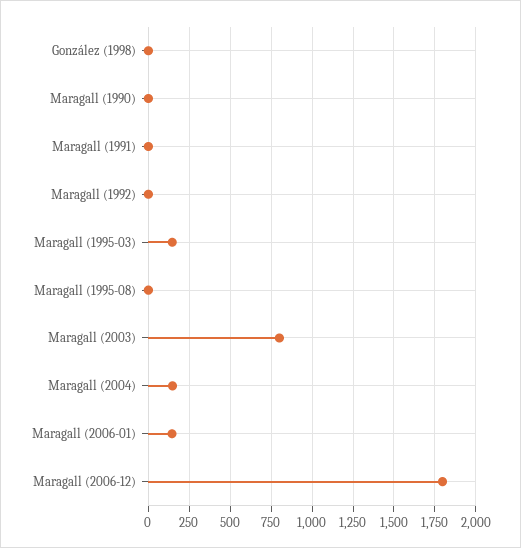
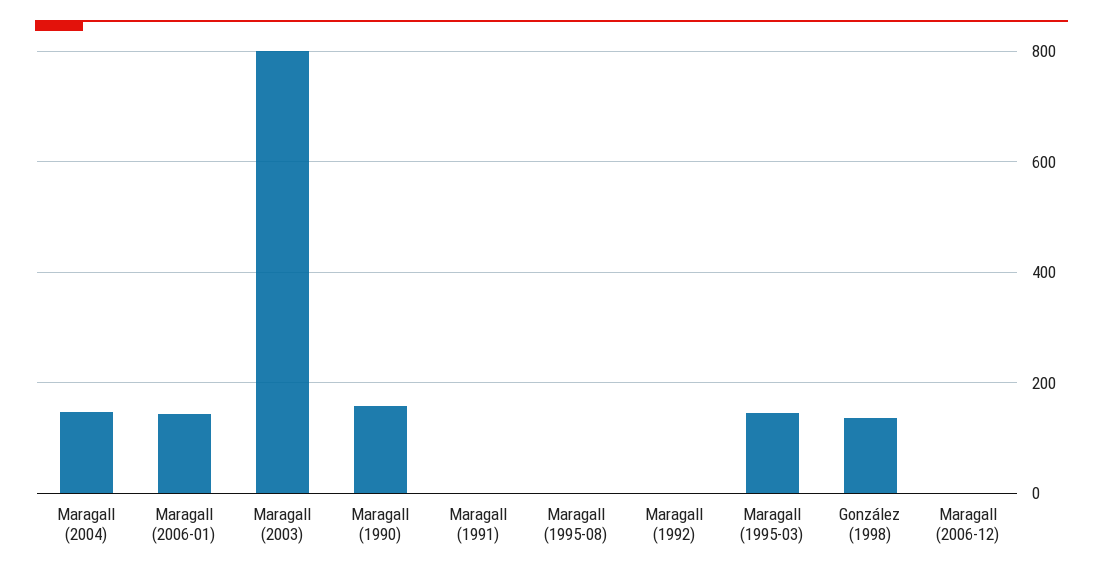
González (1998): 0 -> 140
Maragall (1990): 0 -> 160
Maragall (2006-12): 1800 -> 0

